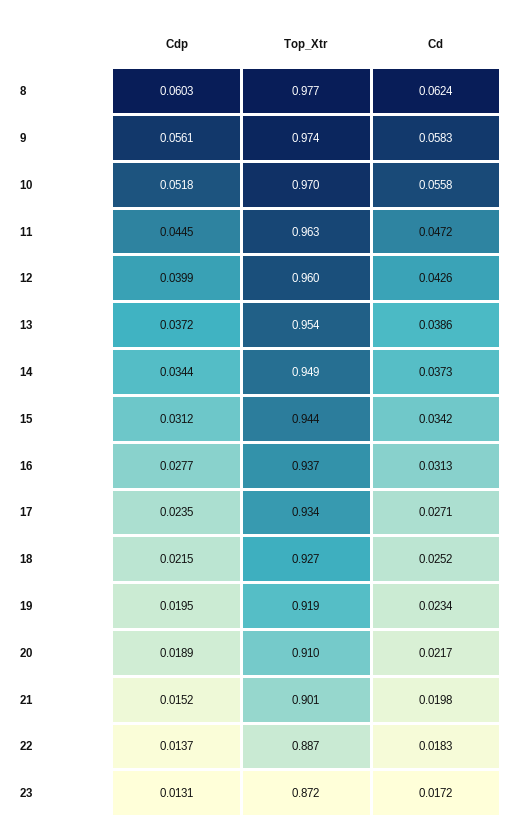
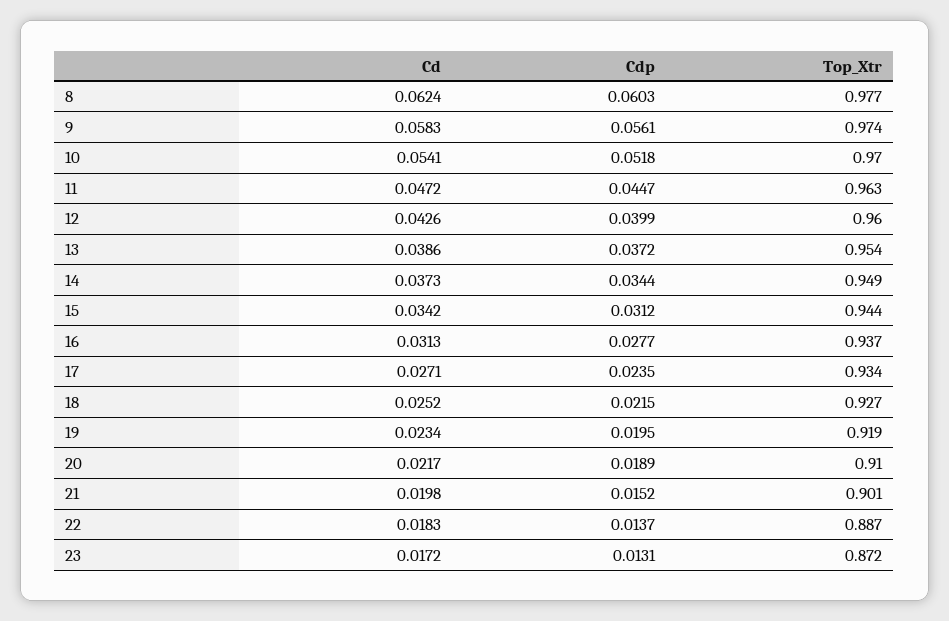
Cd, 10: 0.0558 -> 0.0541
Cdp, 11: 0.0445 -> 0.0447

